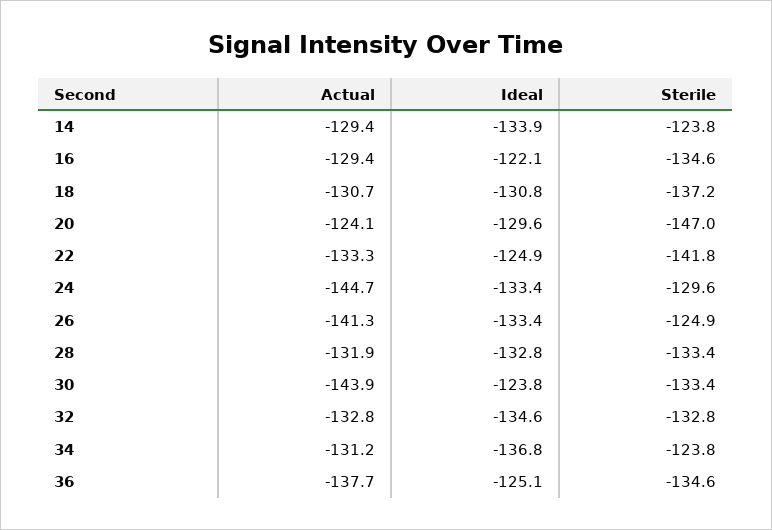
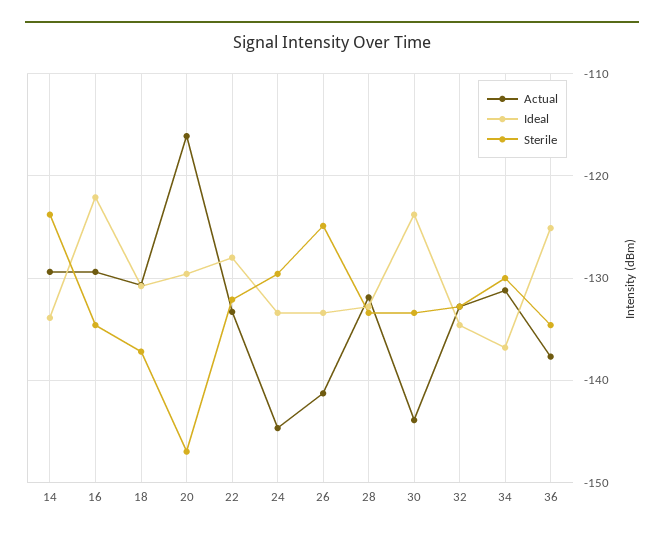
Actual, 20: -124.1 -> -116
Ideal, 22: -124.9 -> -128
Sterile, 22: -141.8 -> -132
Sterile, 34: -123.8 -> -130

